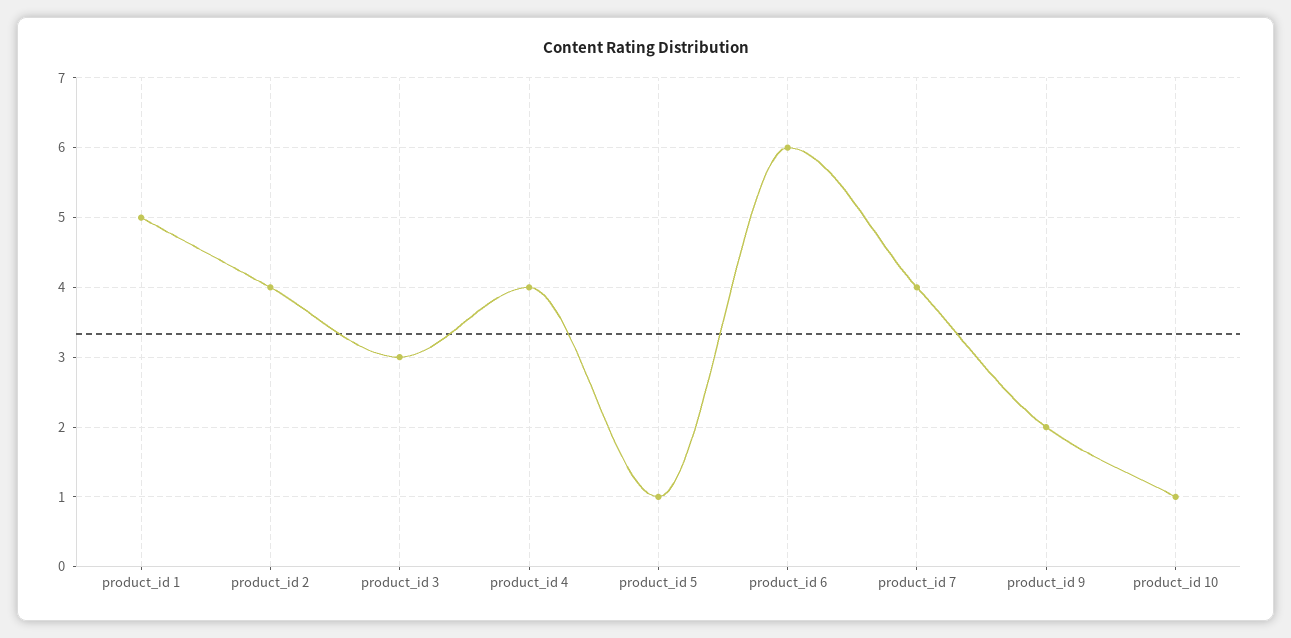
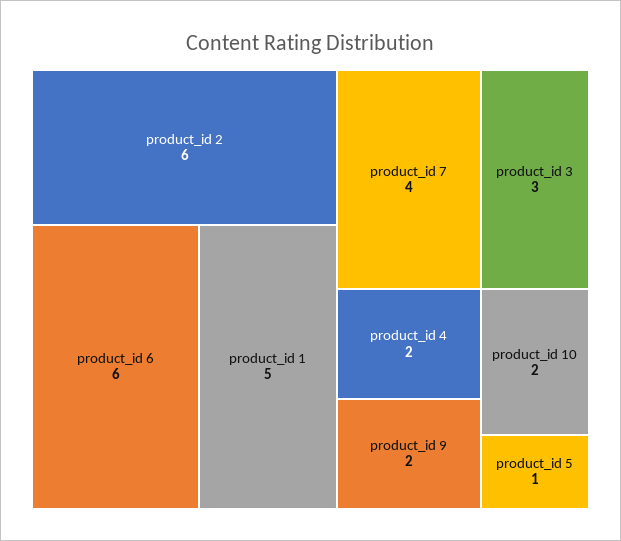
product_id 2: 4 -> 6
product_id 4: 4 -> 2
product_id 10: 1 -> 2

